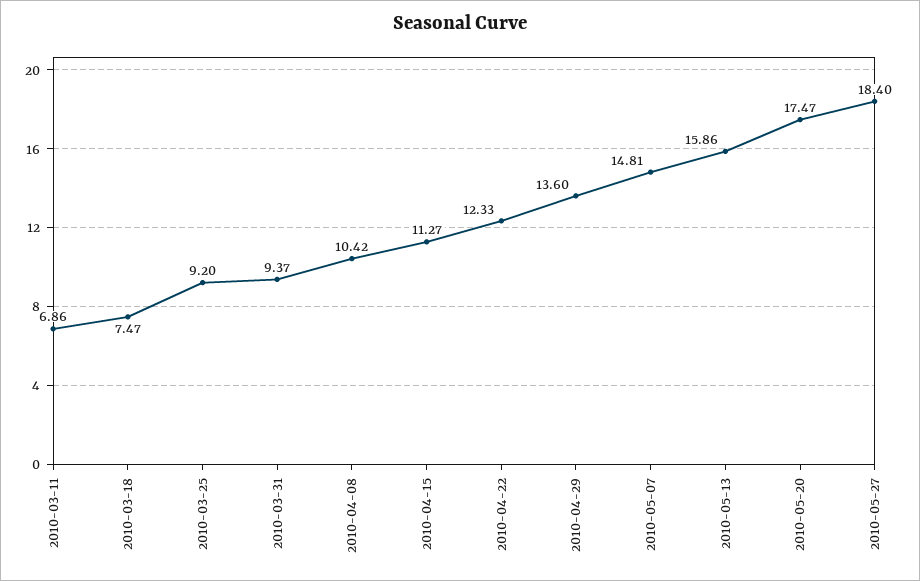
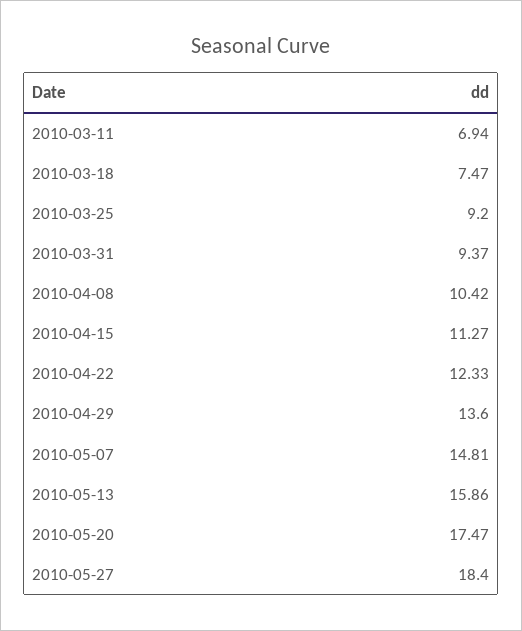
2010-03-11: 6.86 -> 6.94

